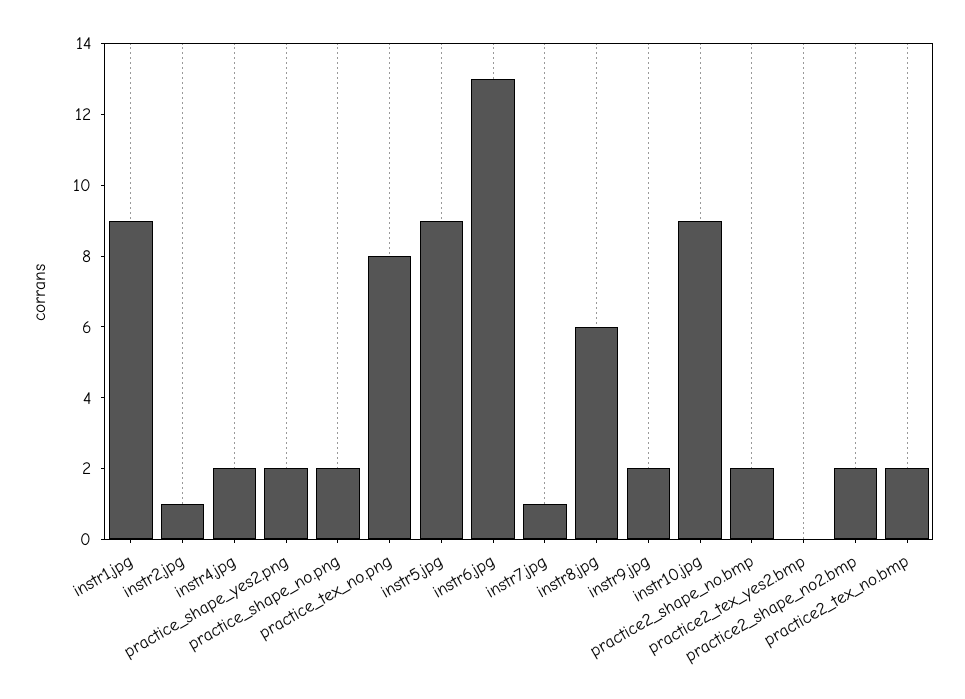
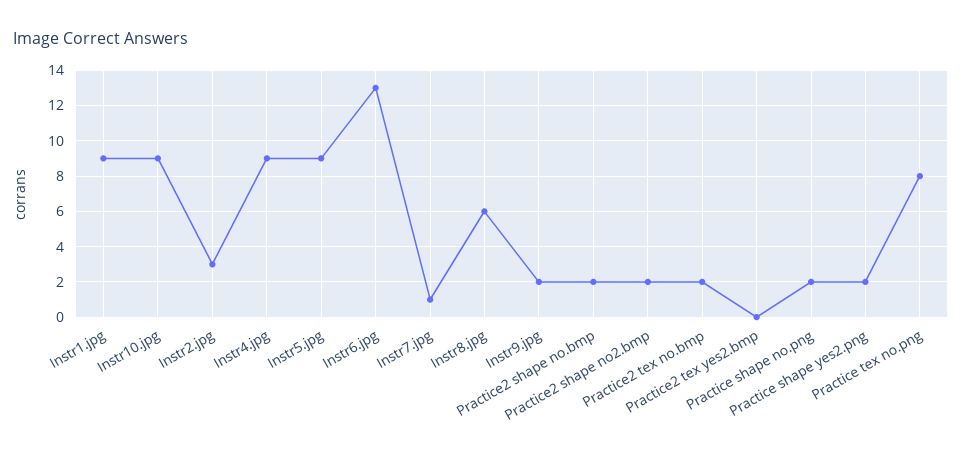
instr2.jpg: 1 -> 3
instr4.jpg: 2 -> 9

